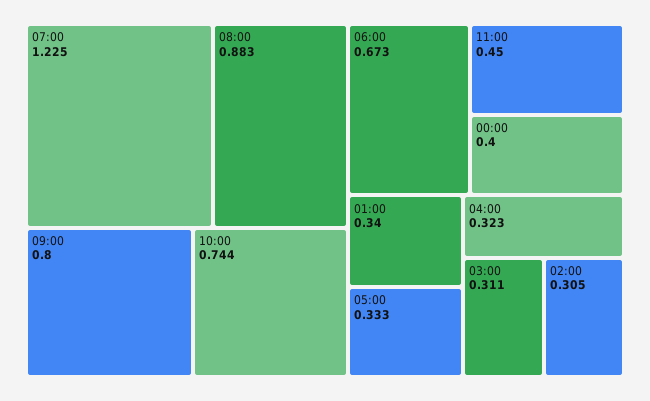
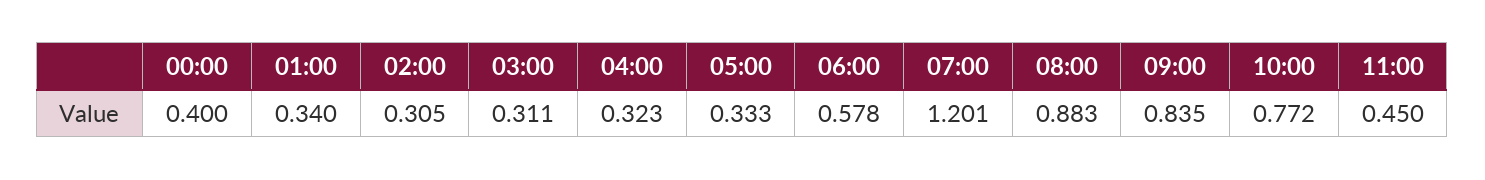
07:00: 1.225 -> 1.201
09:00: 0.8 -> 0.835
10:00: 0.744 -> 0.772
06:00: 0.673 -> 0.578

